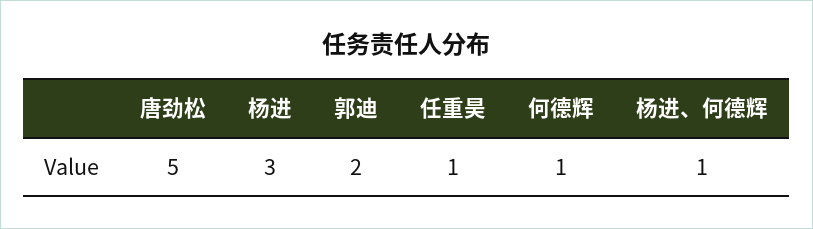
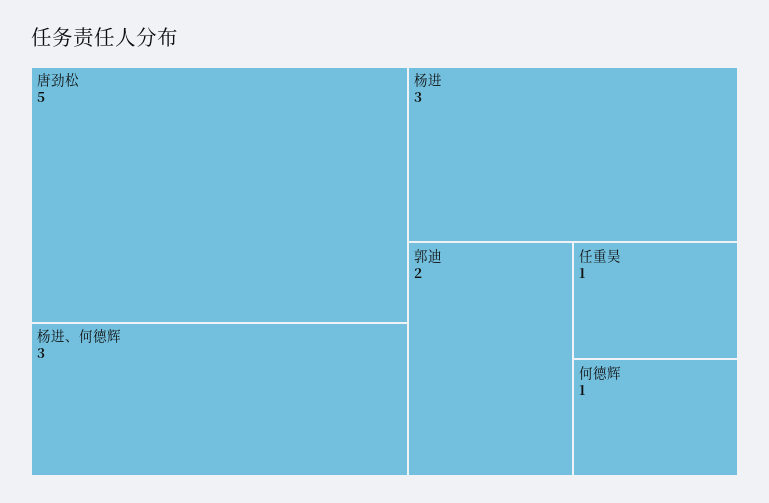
杨进、何德辉: 1 -> 3

